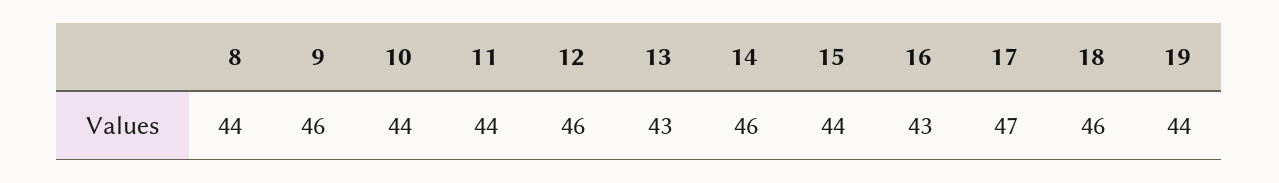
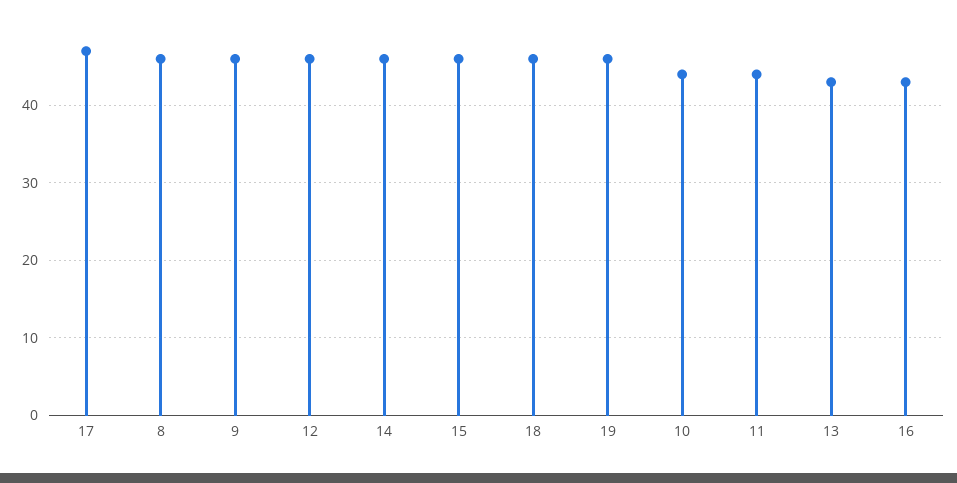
8: 44 -> 46
15: 44 -> 46
19: 44 -> 46

